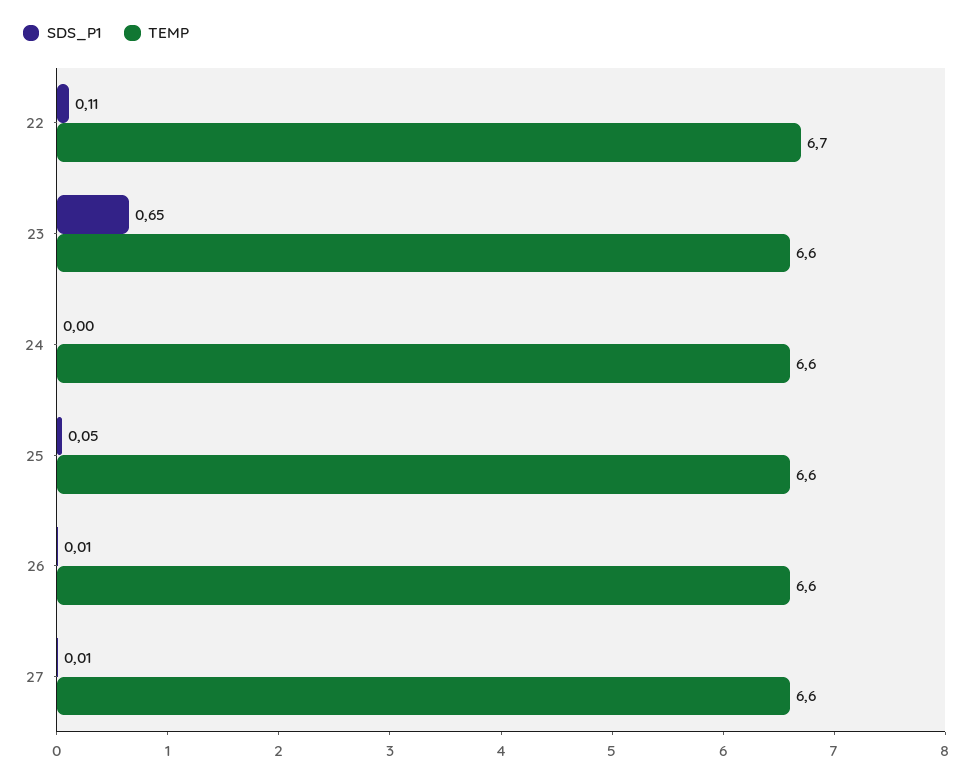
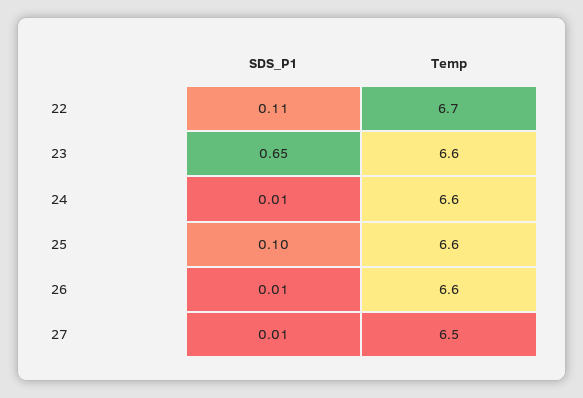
SDS_P1, 24: 0 -> 0.01
SDS_P1, 25: 0.05 -> 0.1
TEMP, 27: 6.6 -> 6.5

